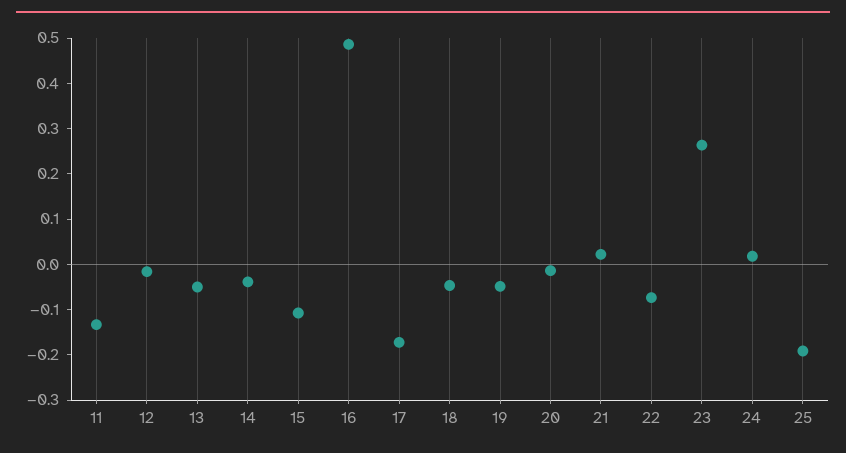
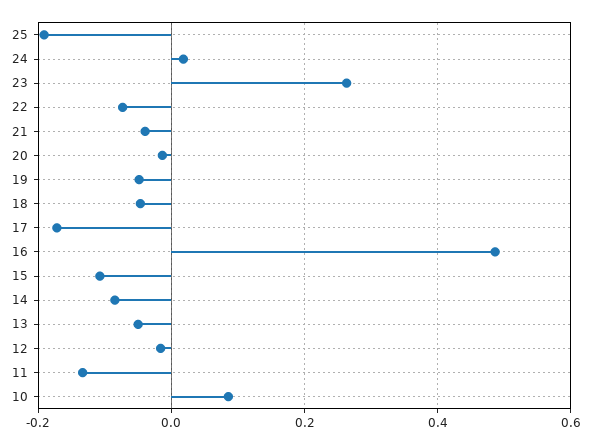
14: -0.04 -> -0.08
21: 0.02 -> -0.04
10: none -> 0.08

